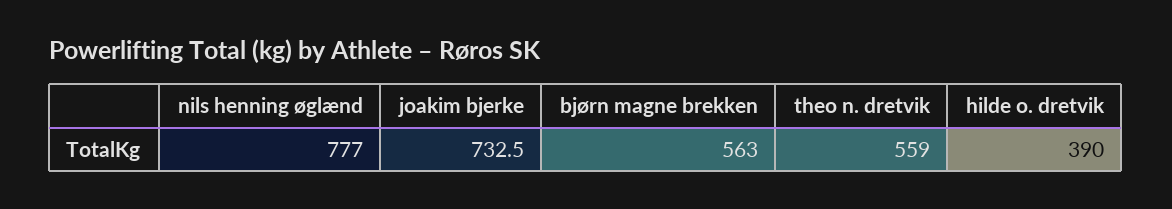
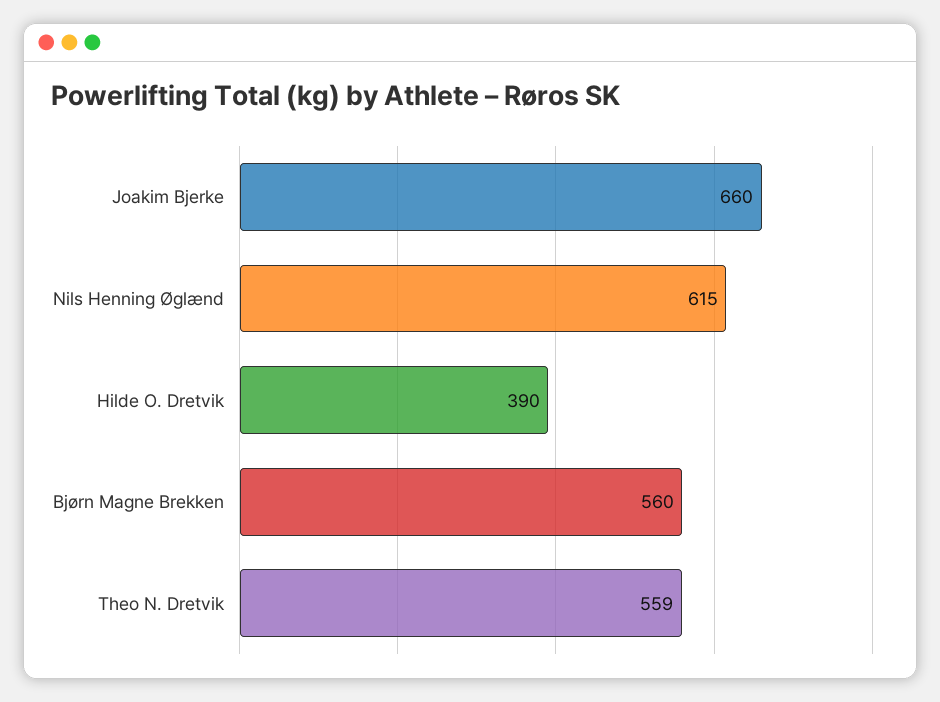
nils henning øglænd: 777 -> 615
joakim bjerke: 732.5 -> 660
bjørn magne brekken: 563 -> 560

